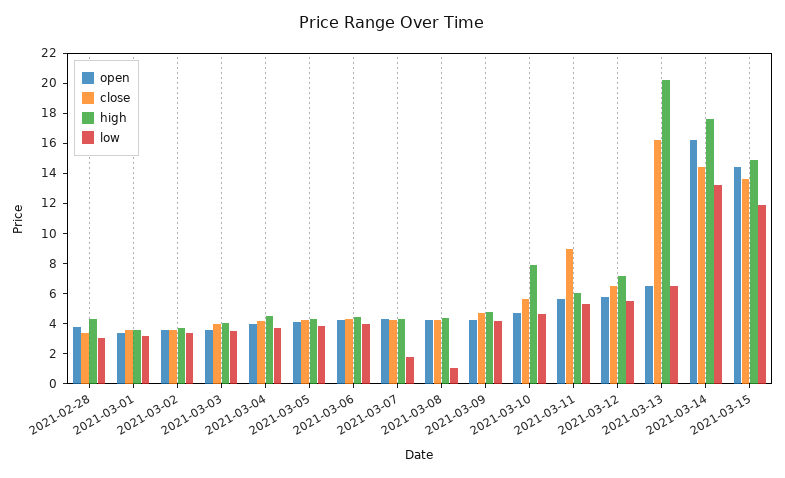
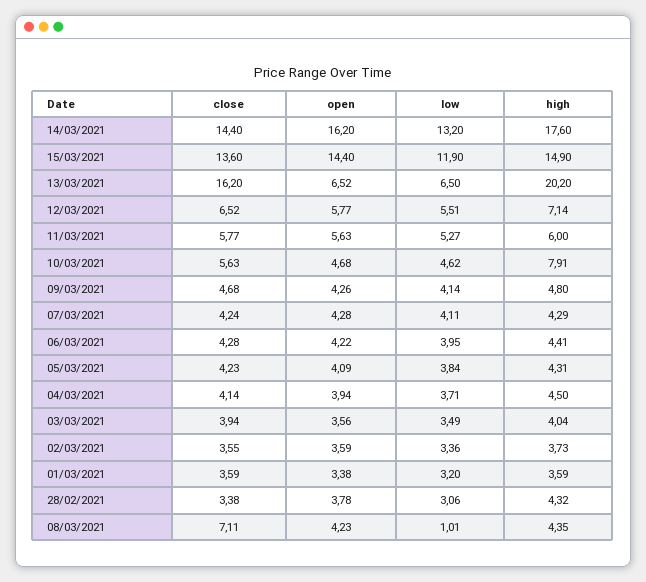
low, 2021-03-07: 2 -> 4.11
close, 2021-03-08: 4 -> 7.11
close, 2021-03-11: 9 -> 5.77

